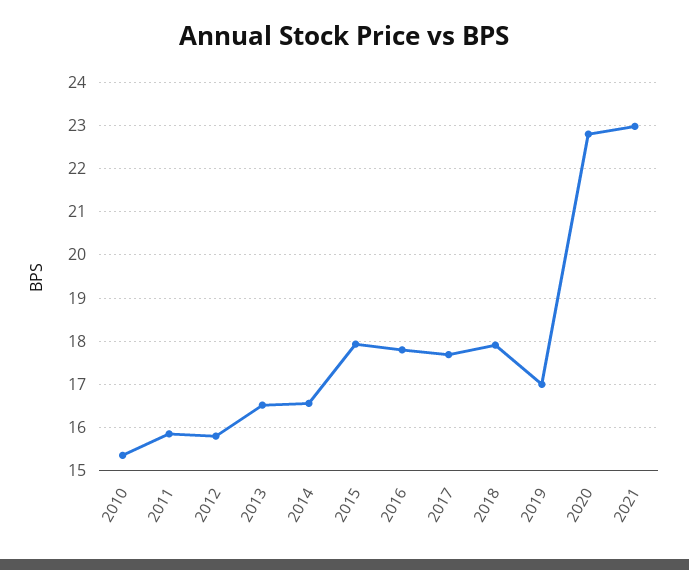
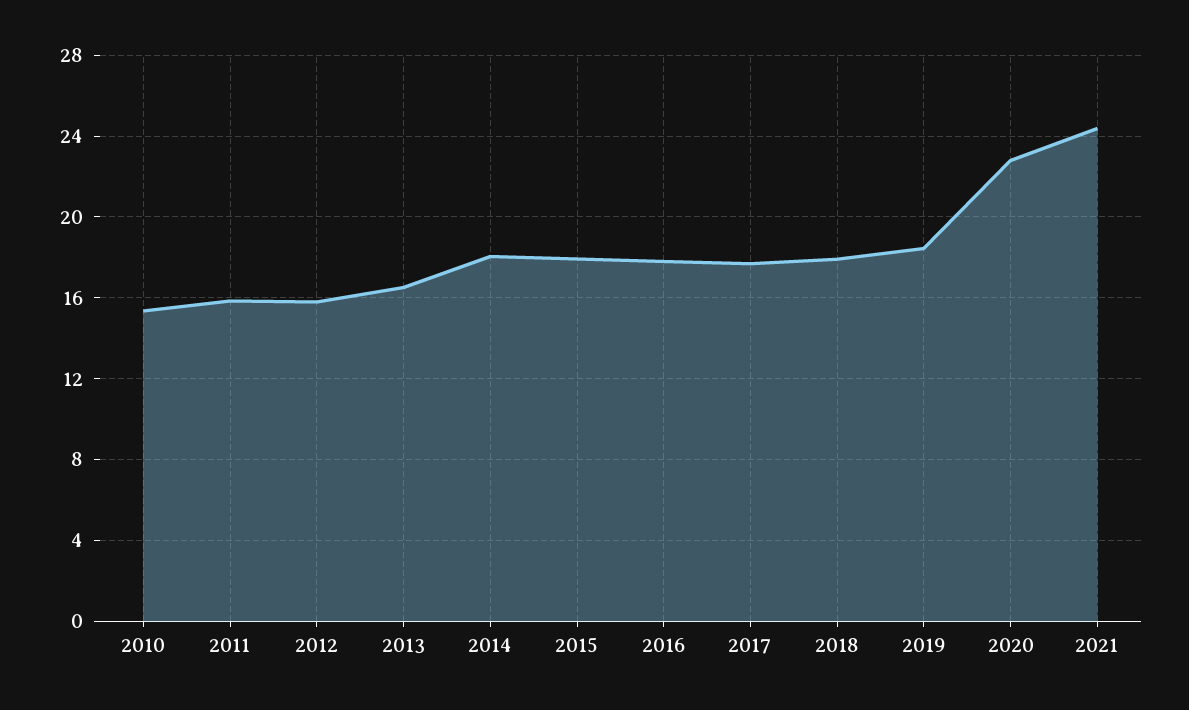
2014: 16.6 -> 18
2019: 17 -> 18.5
2021: 23 -> 24.5

